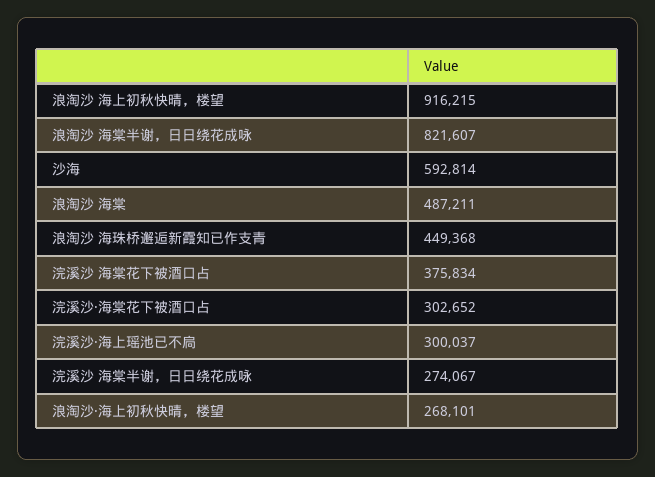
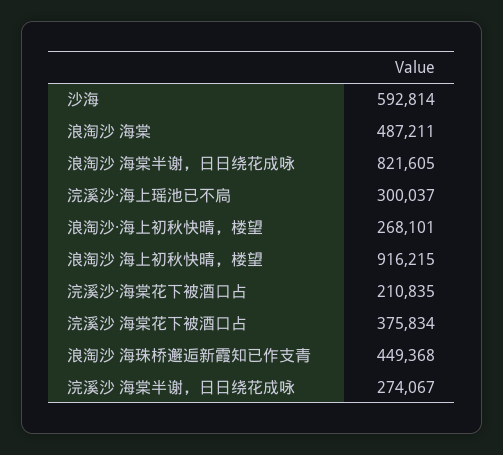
浪淘沙 海棠半谢，日日绕花成咏: 821607 -> 821605
浣溪沙·海棠花下被酒口占: 302652 -> 210835

